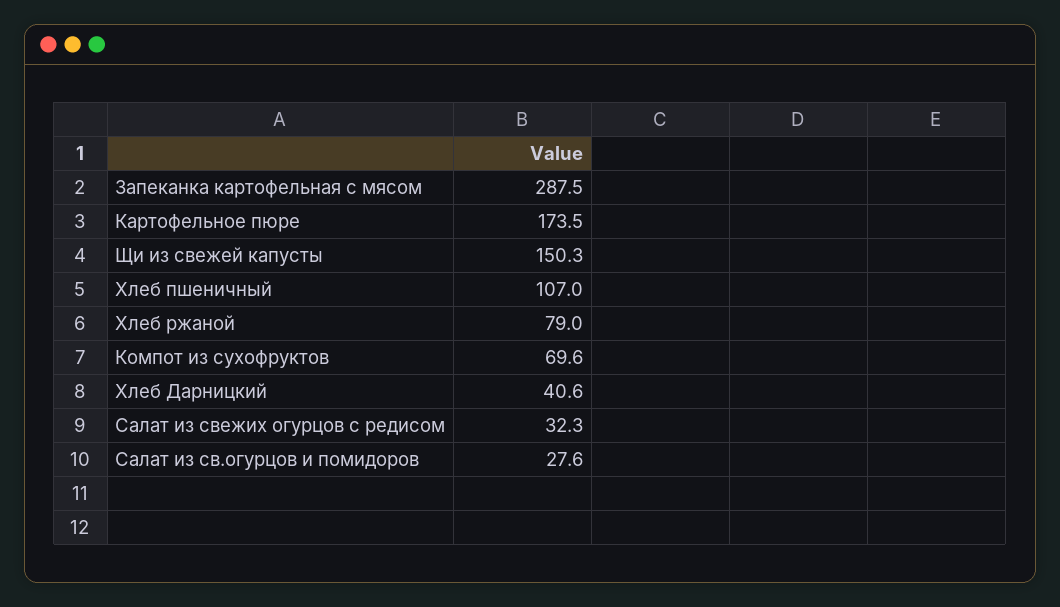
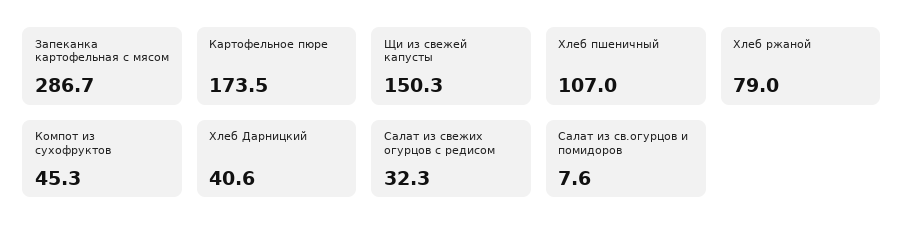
Запеканка картофельная с мясом: 287.5 -> 286.7
Компот из сухофруктов: 69.6 -> 45.3
Салат из св.огурцов и помидоров: 27.6 -> 7.6

